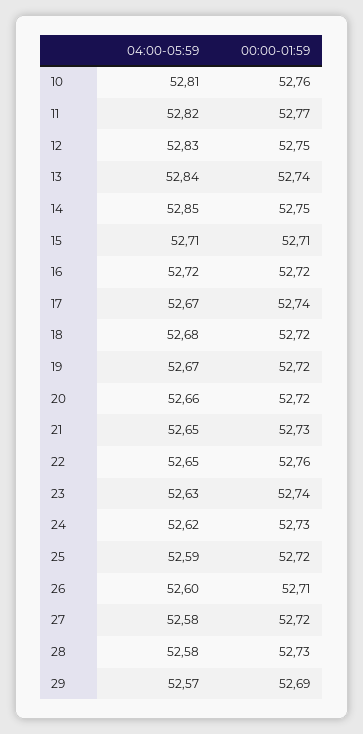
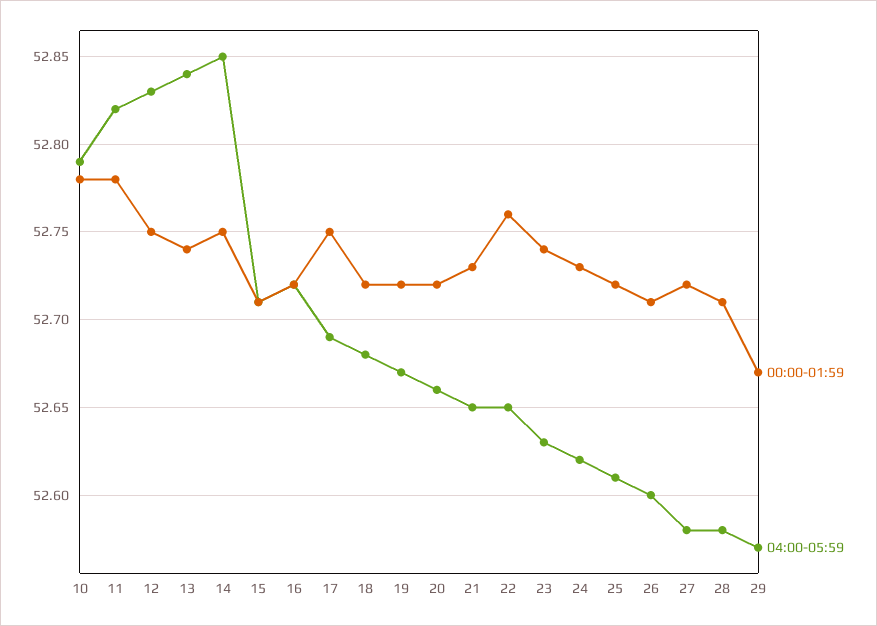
04:00-05:59, 10: 52.81 -> 52.79
00:00-01:59, 10: 52.76 -> 52.78
00:00-01:59, 11: 52.77 -> 52.78
04:00-05:59, 17: 52.67 -> 52.69
00:00-01:59, 17: 52.74 -> 52.75
04:00-05:59, 25: 52.59 -> 52.61
00:00-01:59, 28: 52.73 -> 52.71
00:00-01:59, 29: 52.69 -> 52.67

